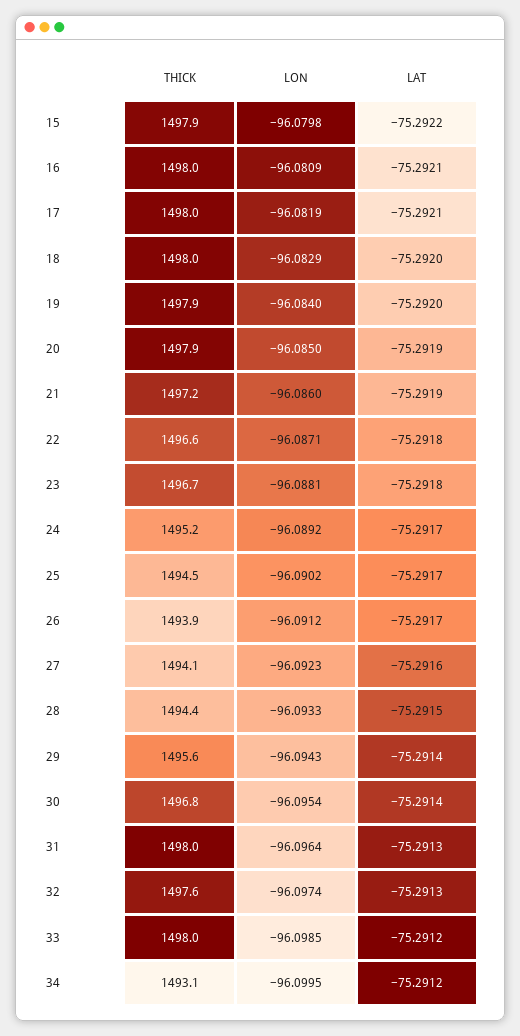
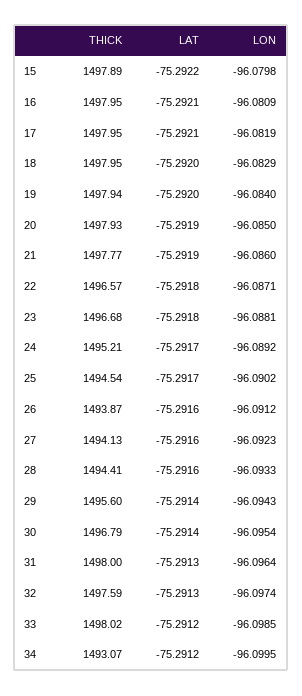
THICK, 21: 1497.2 -> 1497.77
LAT, 26: -75.2917 -> -75.2916
LAT, 28: -75.2915 -> -75.2916

